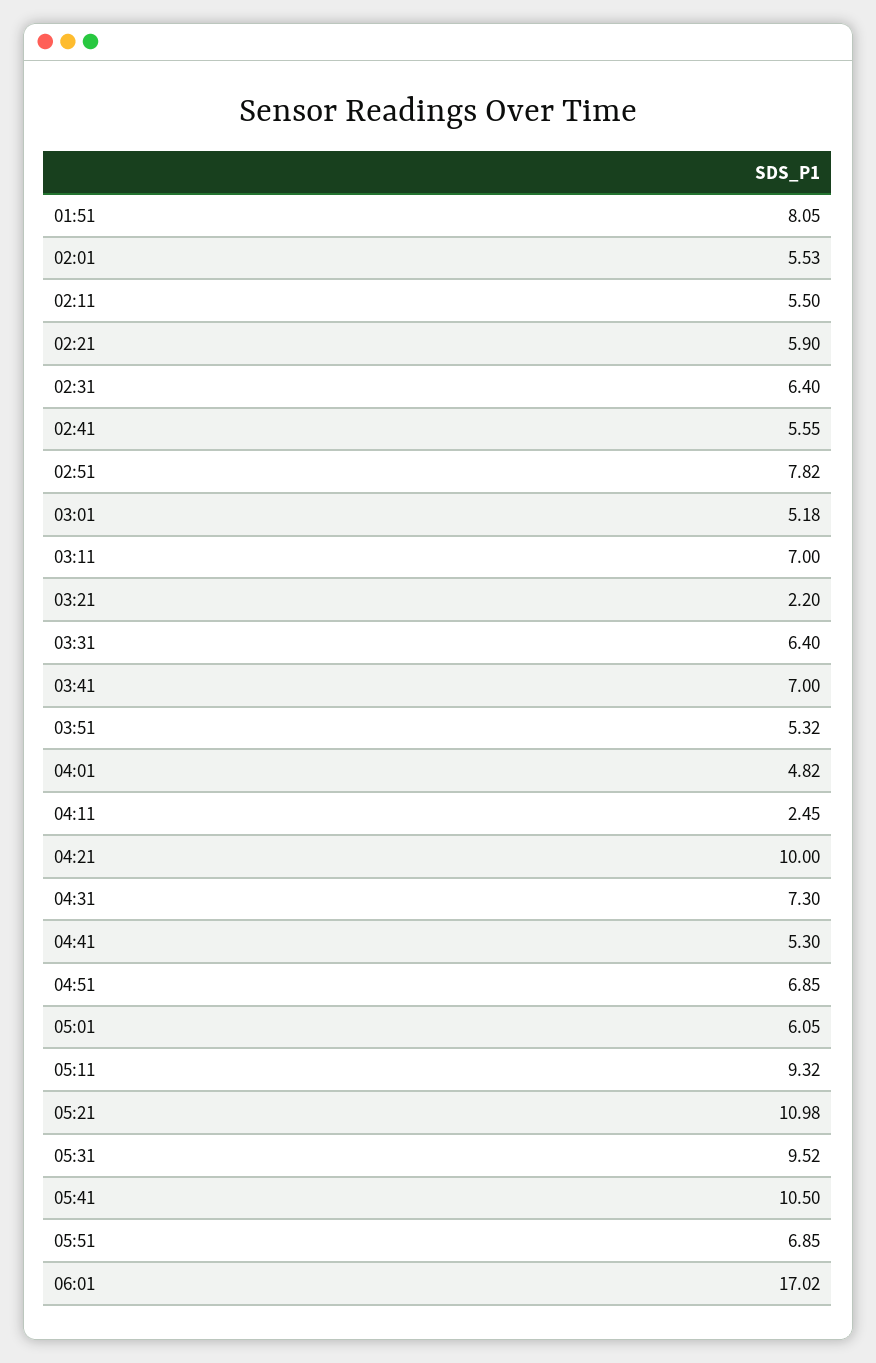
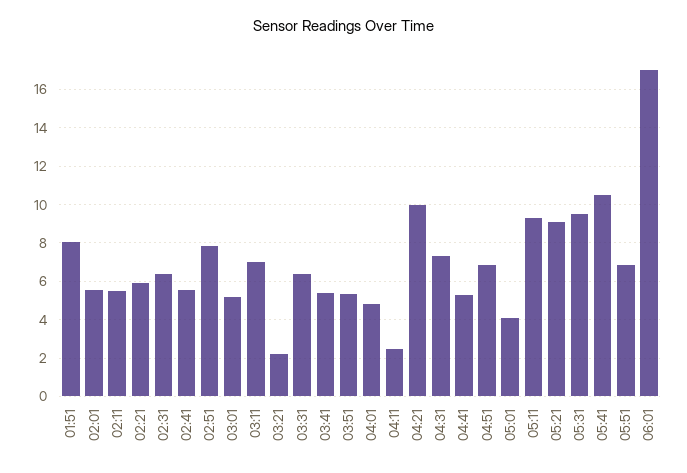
03:41: 7 -> 5.5
05:01: 6.05 -> 4
05:21: 10.98 -> 9

